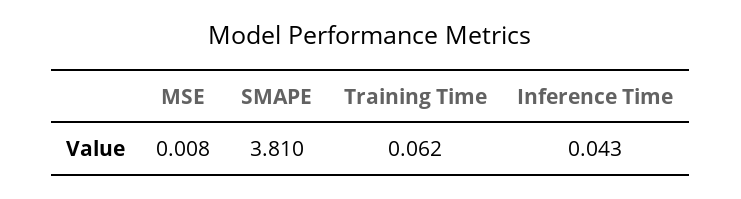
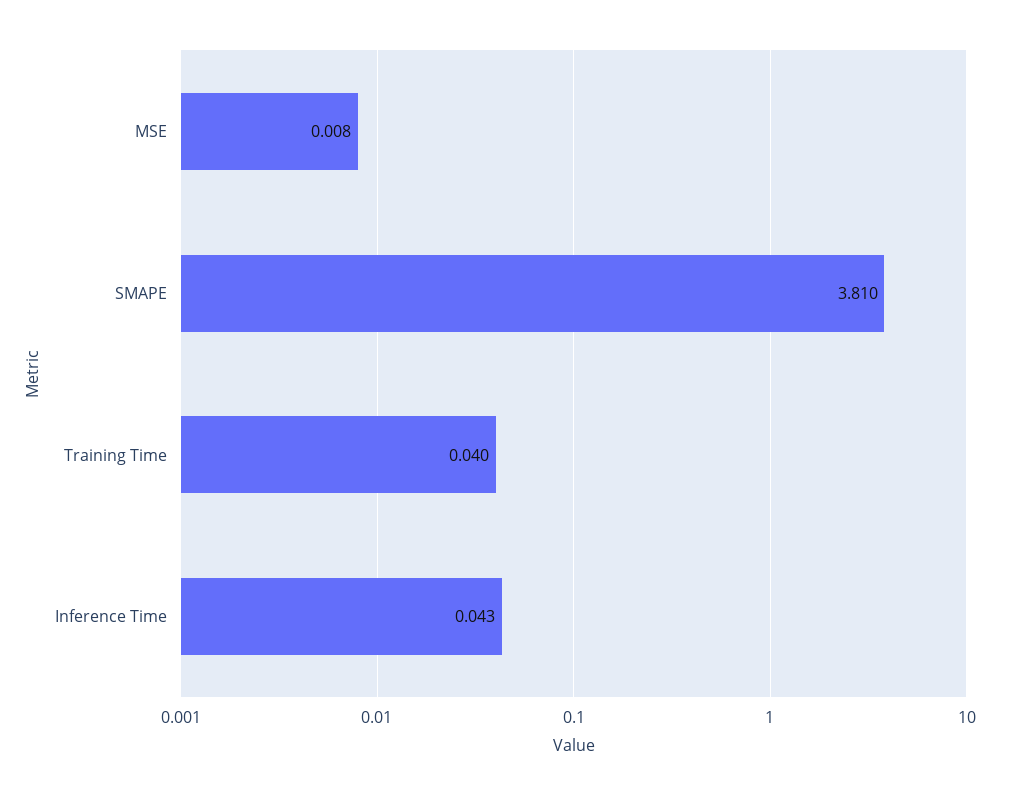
Training Time: 0.062 -> 0.04

